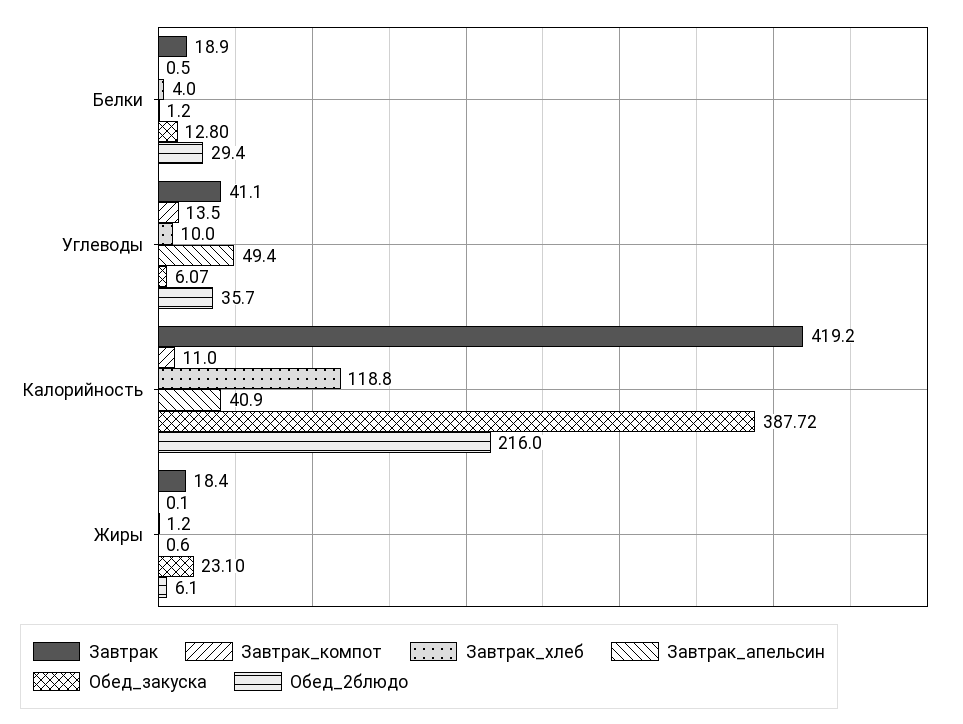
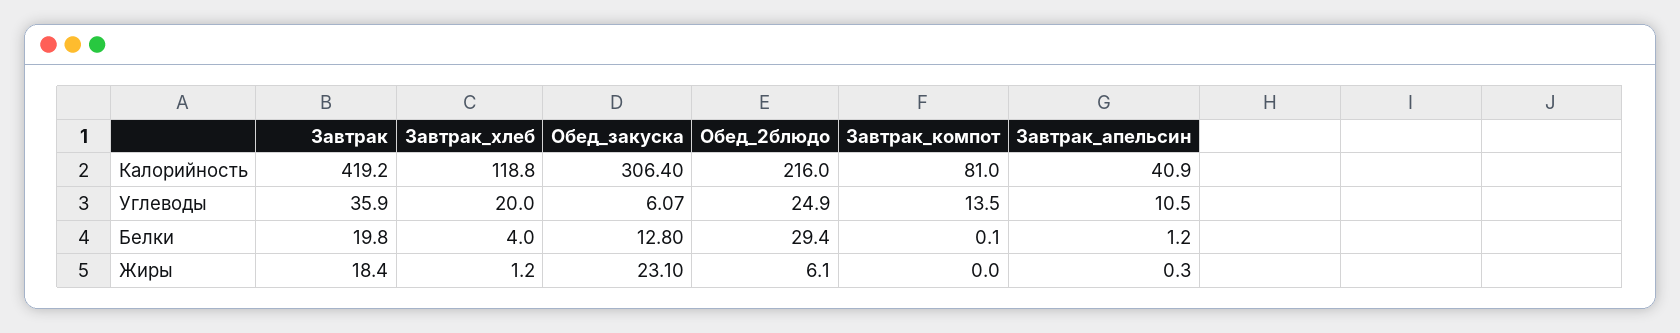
Завтрак, Белки: 18.9 -> 19.8
Завтрак_компот, Белки: 0.5 -> 0.1
Завтрак, Углеводы: 41.1 -> 35.9
Завтрак_хлеб, Углеводы: 10 -> 20
Завтрак_апельсин, Углеводы: 49.4 -> 10.5
Обед_2блюдо, Углеводы: 35.7 -> 24.9
Завтрак_компот, Калорийность: 11 -> 81
Обед_закуска, Калорийность: 387.72 -> 306.4
Завтрак_компот, Жиры: 0.1 -> 0
Завтрак_апельсин, Жиры: 0.6 -> 0.3

